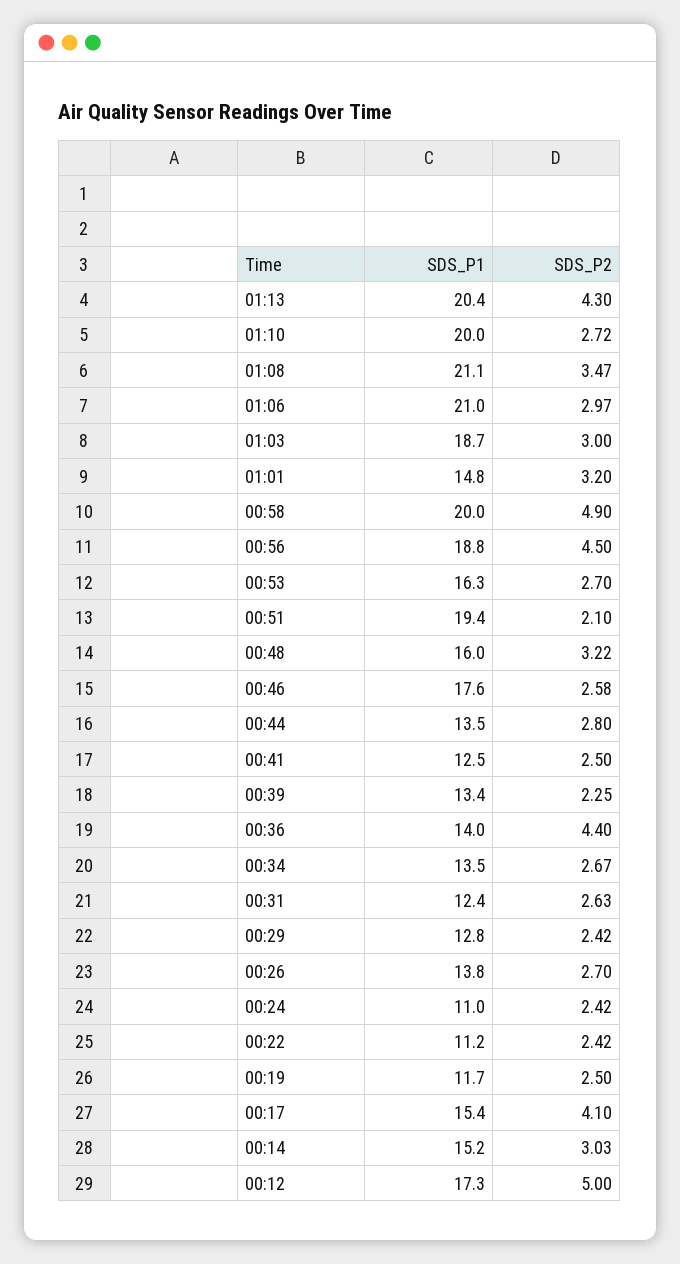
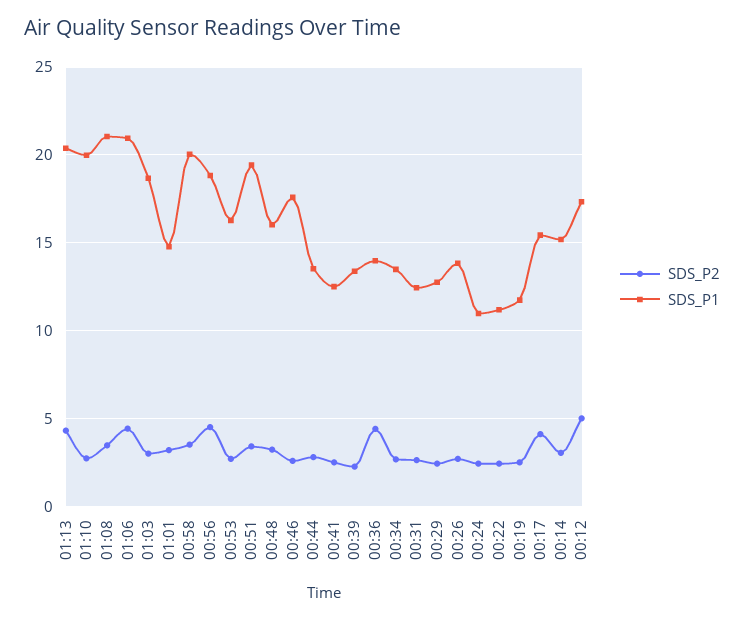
SDS_P2, 01:06: 2.97 -> 4.5
SDS_P2, 00:58: 4.9 -> 3.5
SDS_P2, 00:51: 2.1 -> 3.5

